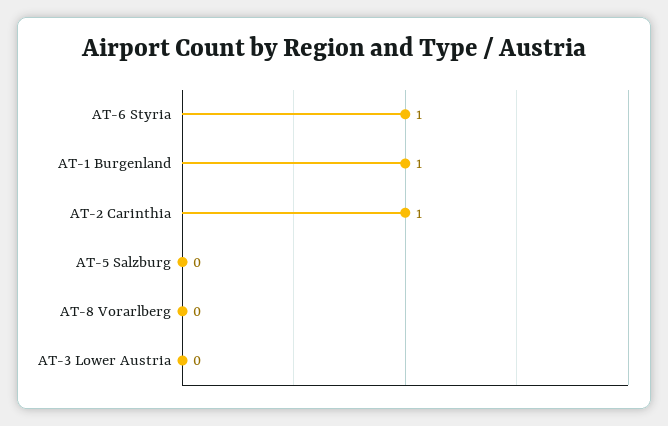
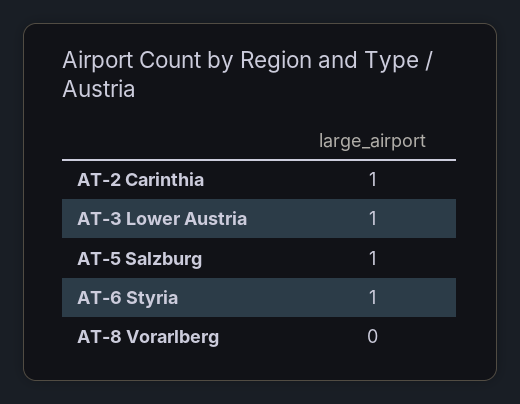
AT-1 Burgenland: 1 -> none
AT-5 Salzburg: 0 -> 1
AT-3 Lower Austria: 0 -> 1

